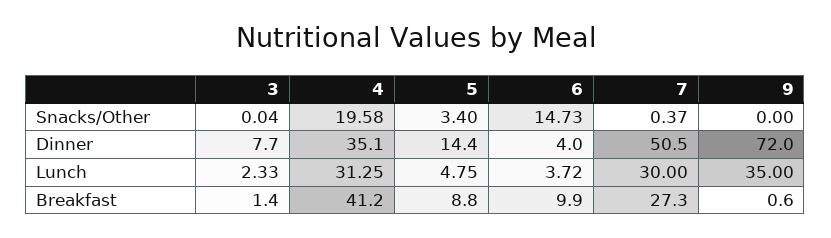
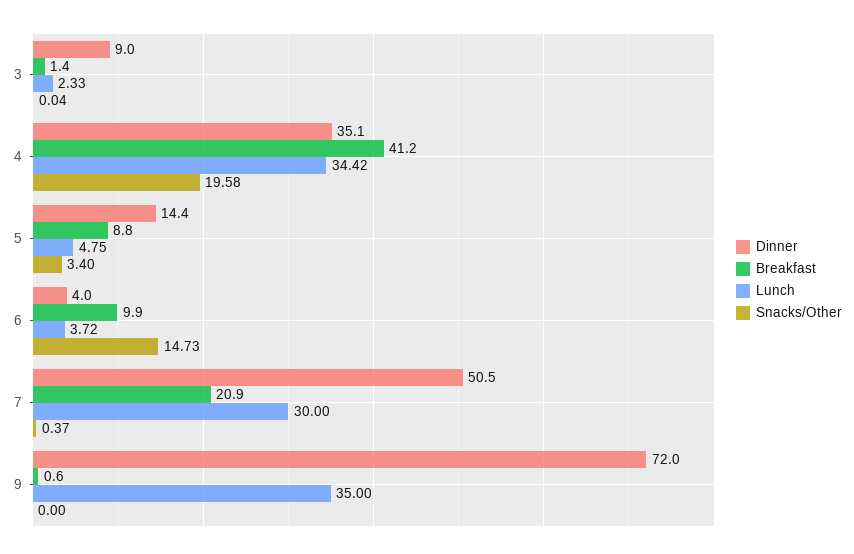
Dinner, 3: 7.7 -> 9
Lunch, 4: 31.25 -> 34.42
Breakfast, 7: 27.3 -> 20.9

